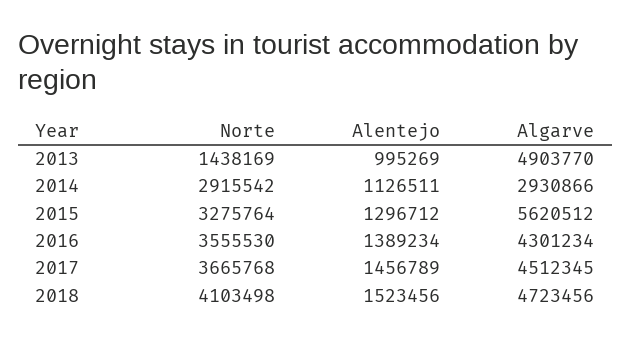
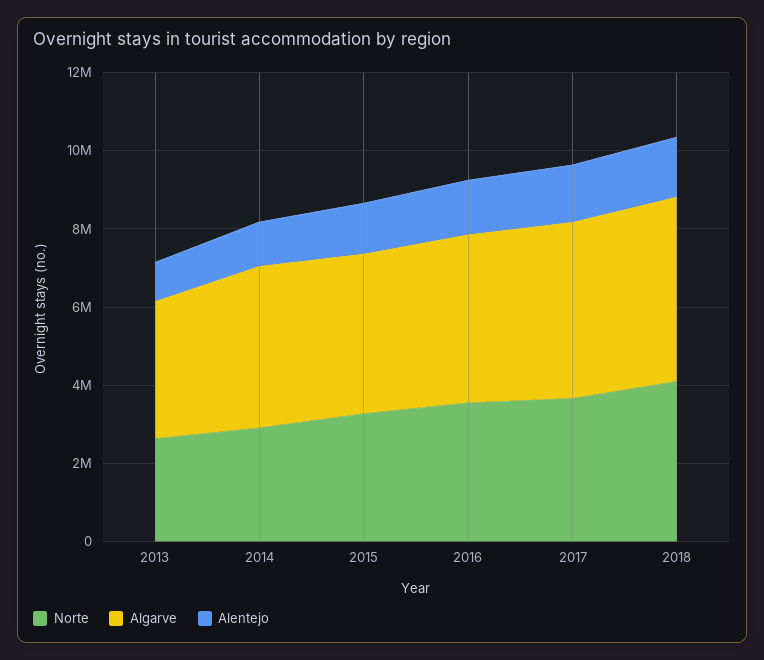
Norte, 2013: 1438169 -> 2500000
Algarve, 2013: 4903770 -> 3500000
Algarve, 2014: 2930866 -> 4000000
Algarve, 2015: 5620512 -> 4000000

